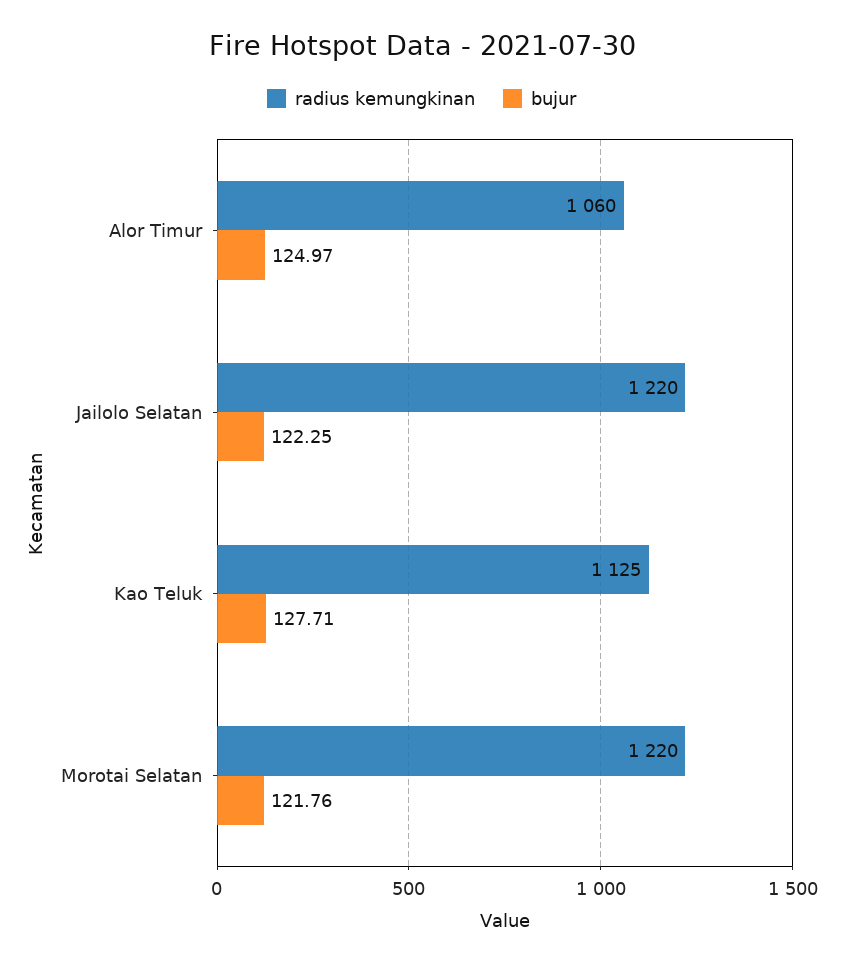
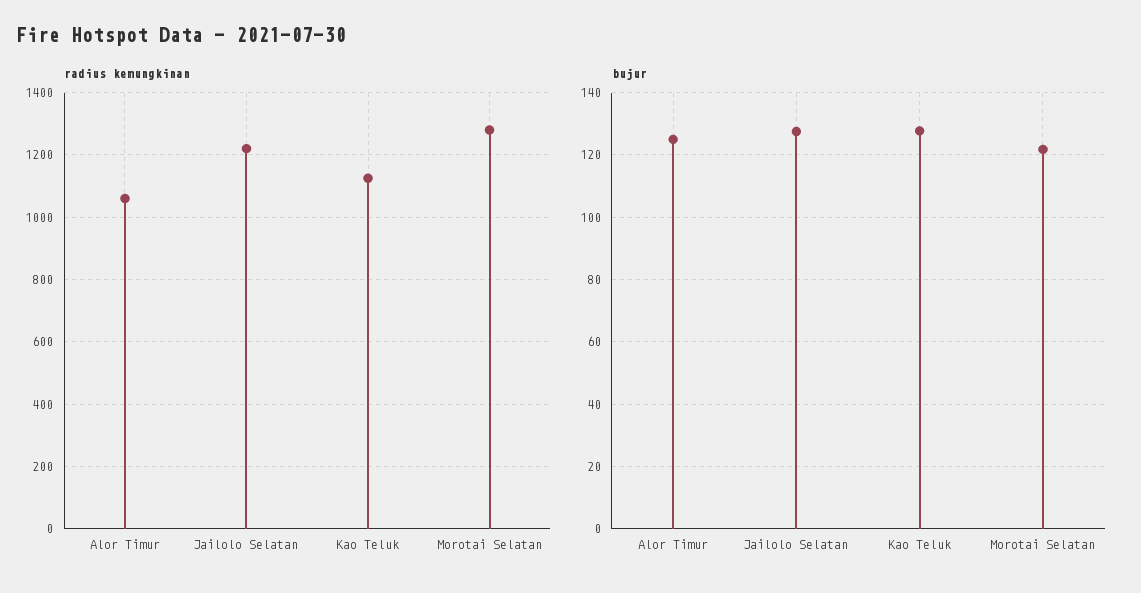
bujur, Jailolo Selatan: 122.25 -> 128
radius kemungkinan, Morotai Selatan: 1220 -> 1280

